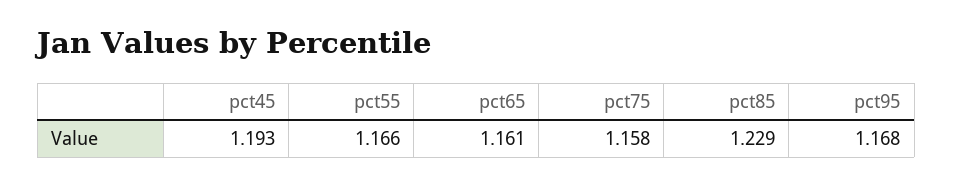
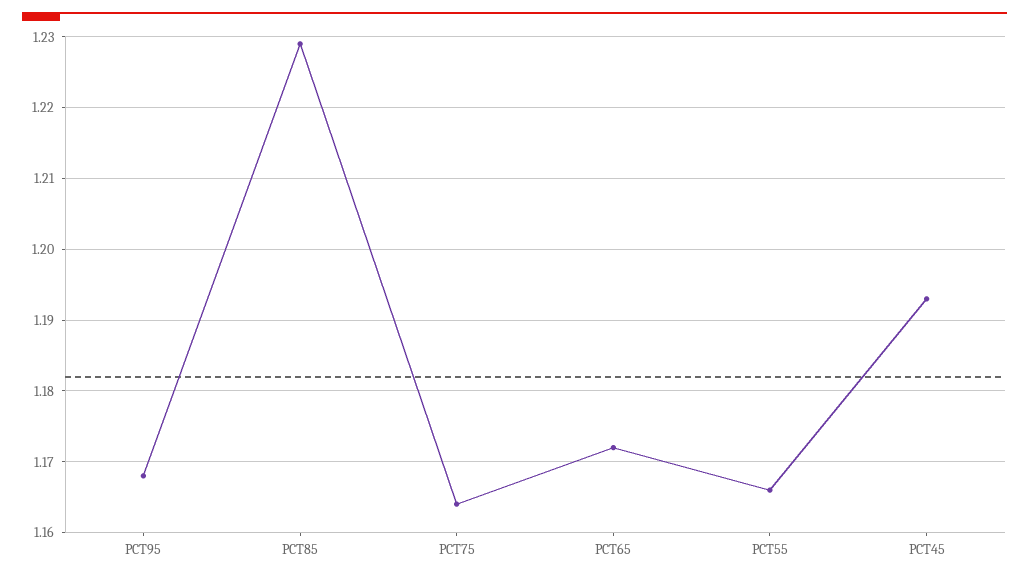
pct65: 1.161 -> 1.172
pct75: 1.158 -> 1.164

